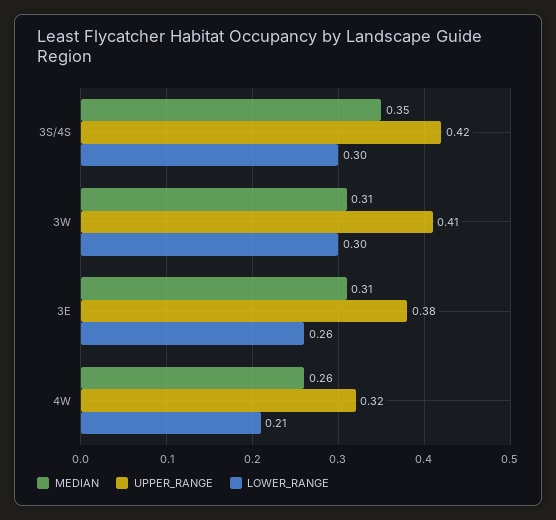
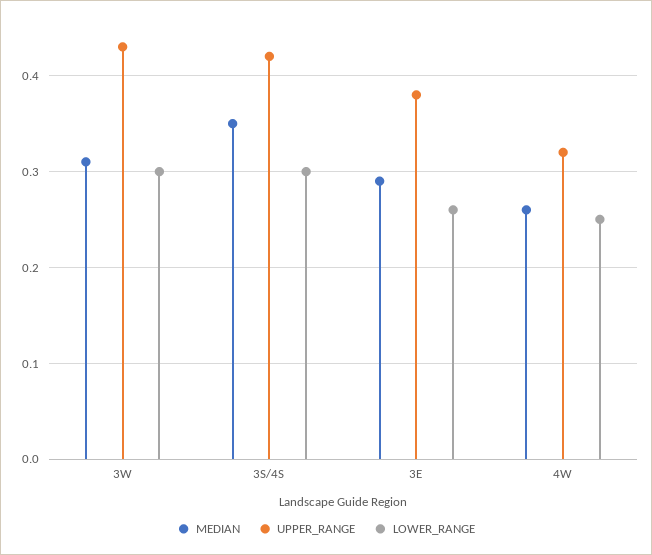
UPPER_RANGE, 3W: 0.41 -> 0.43
MEDIAN, 3E: 0.31 -> 0.29
LOWER_RANGE, 4W: 0.21 -> 0.25

